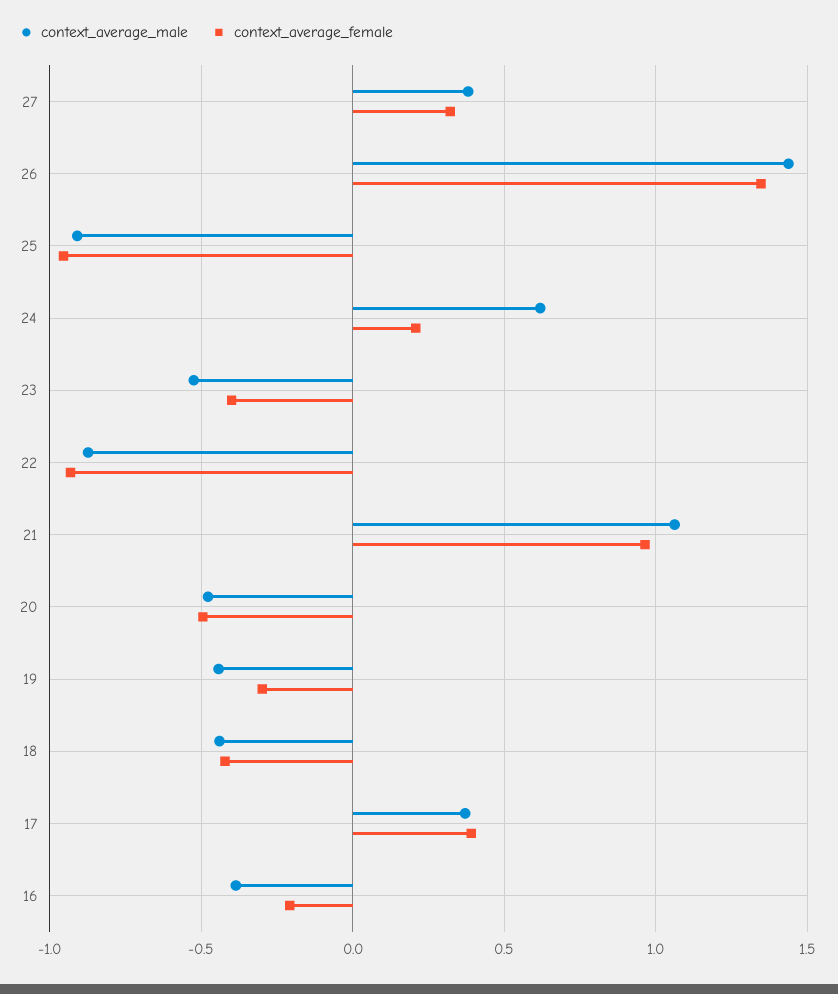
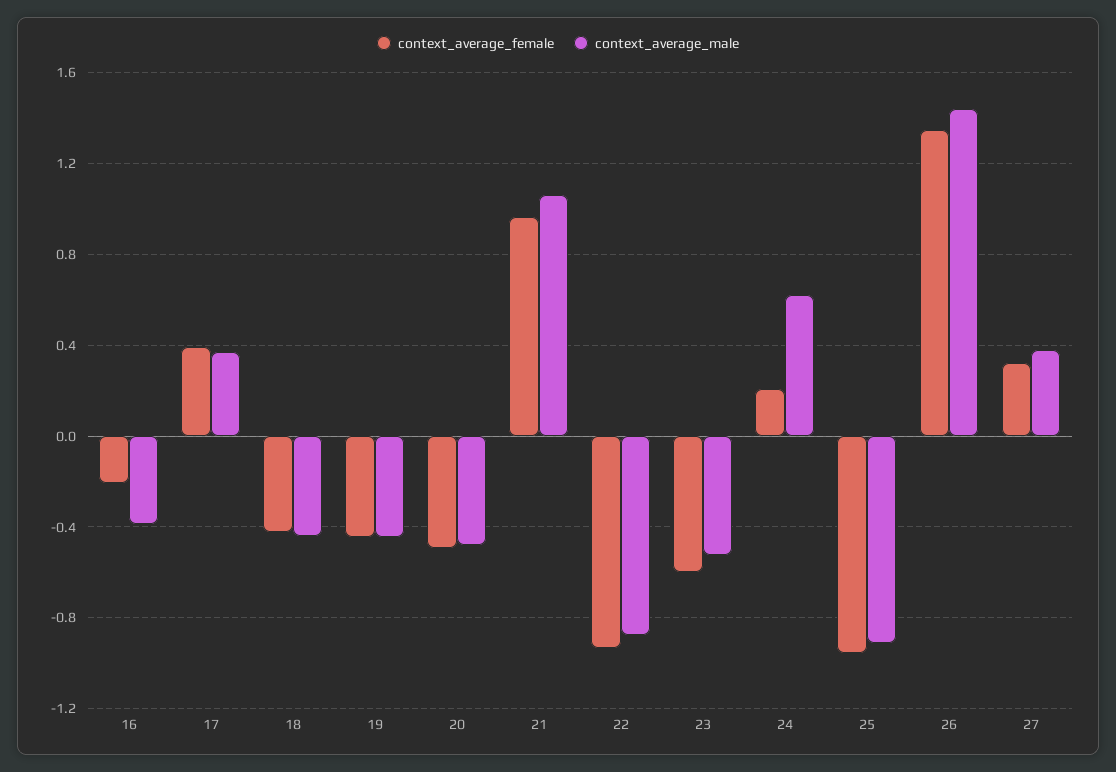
context_average_female, 23: -0.4 -> -0.6
context_average_female, 19: -0.3 -> -0.45

